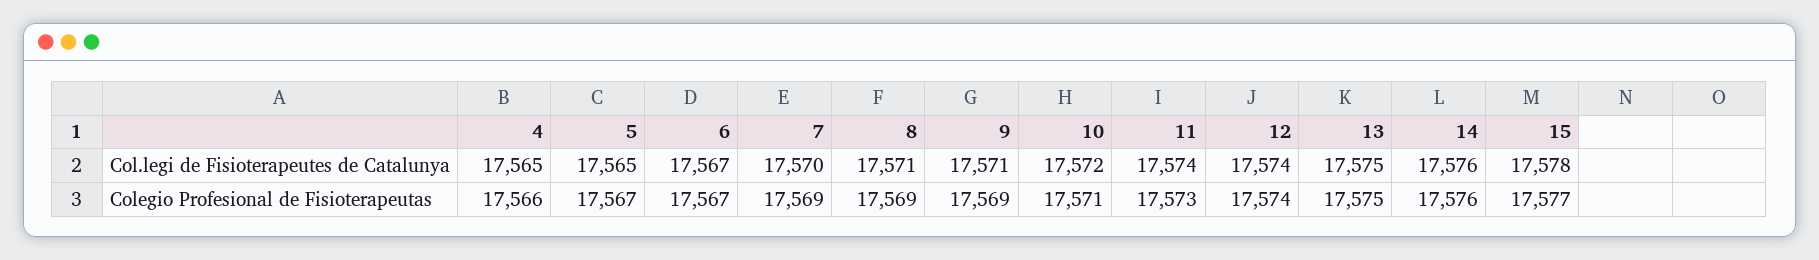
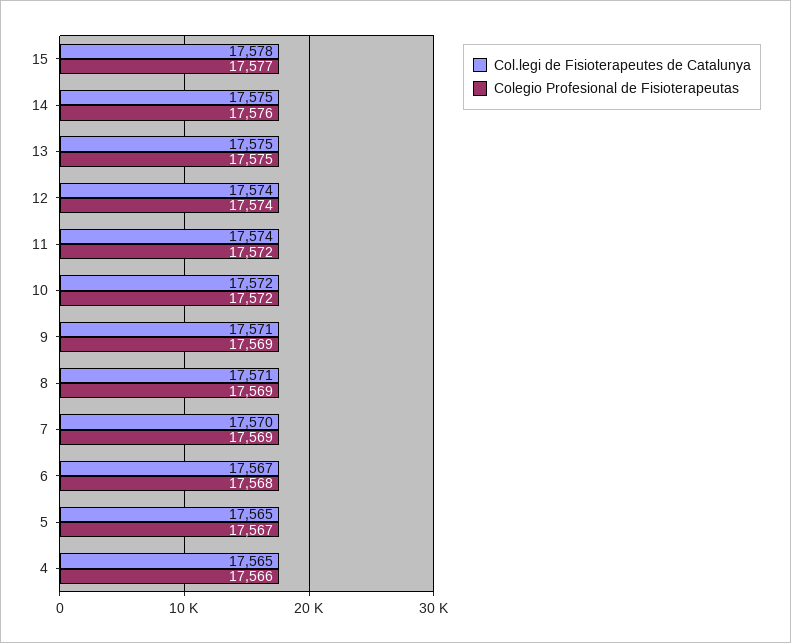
Col.legi de Fisioterapeutes de Catalunya, 14: 17576 -> 17575
Colegio Profesional de Fisioterapeutas, 6: 17567 -> 17568
Colegio Profesional de Fisioterapeutas, 10: 17571 -> 17572
Colegio Profesional de Fisioterapeutas, 11: 17573 -> 17572

